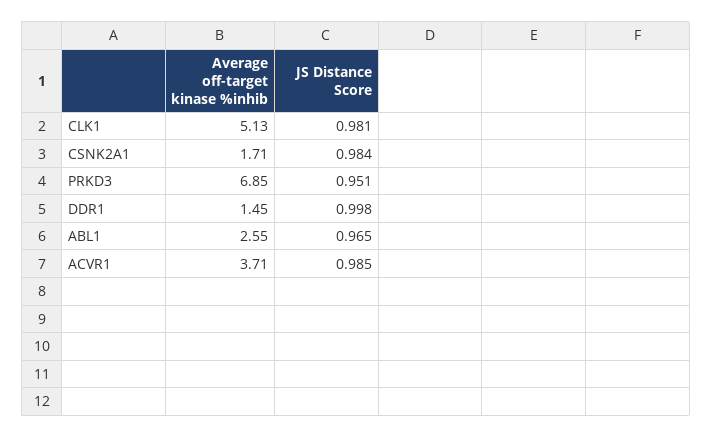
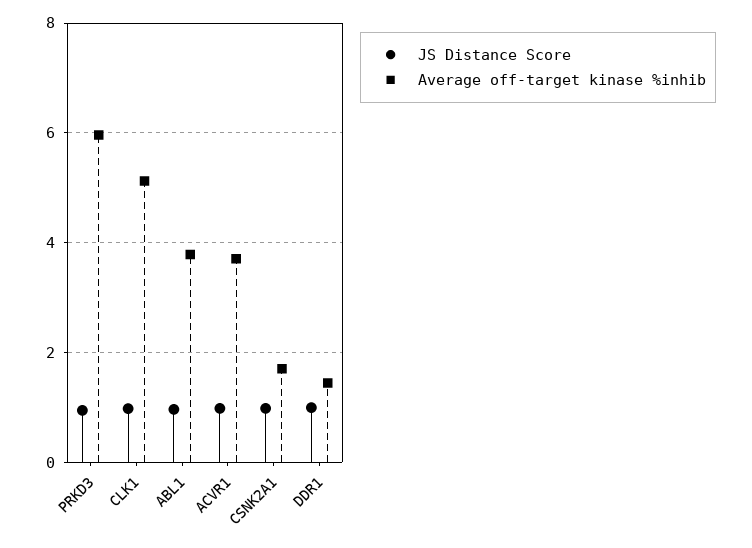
Average off-target kinase %inhib, PRKD3: 6.85 -> 6
Average off-target kinase %inhib, ABL1: 2.55 -> 3.8

